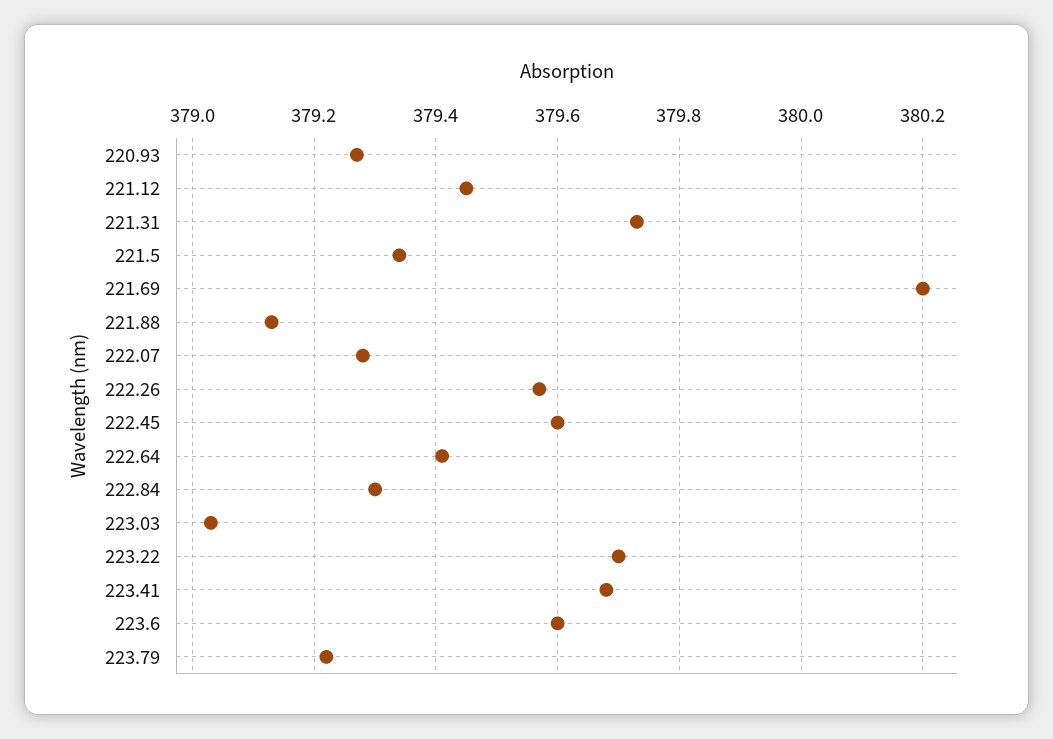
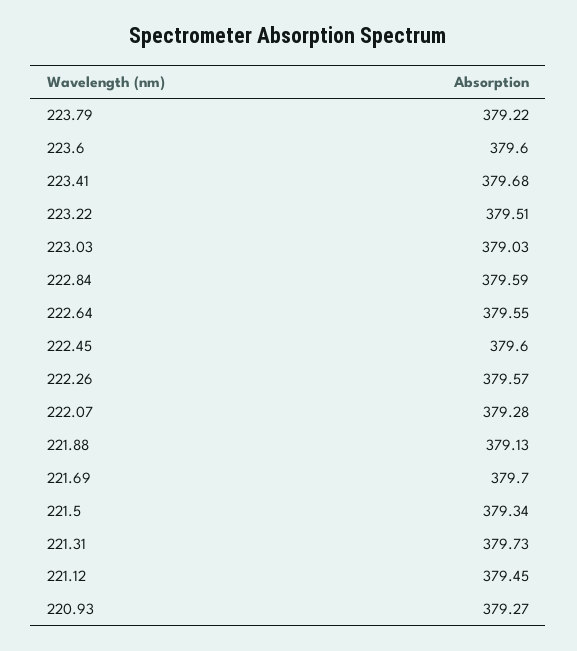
221.69: 380.2 -> 379.7
222.64: 379.4 -> 379.55
222.84: 379.3 -> 379.59
223.22: 379.7 -> 379.51

